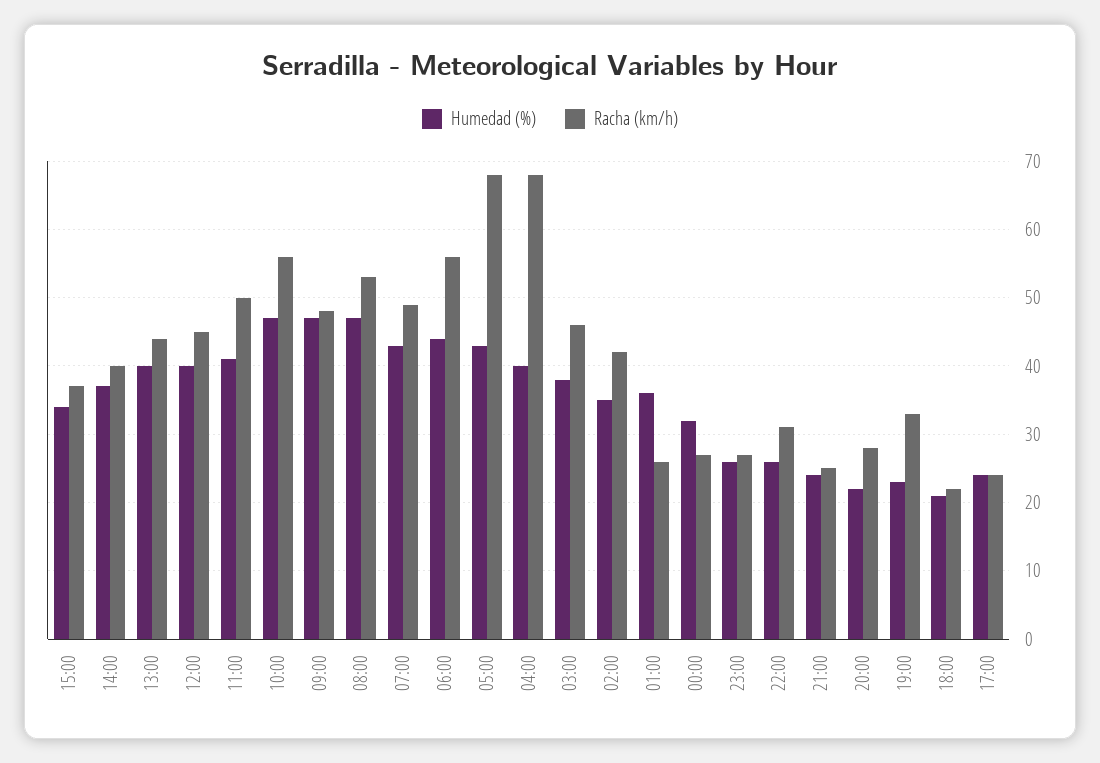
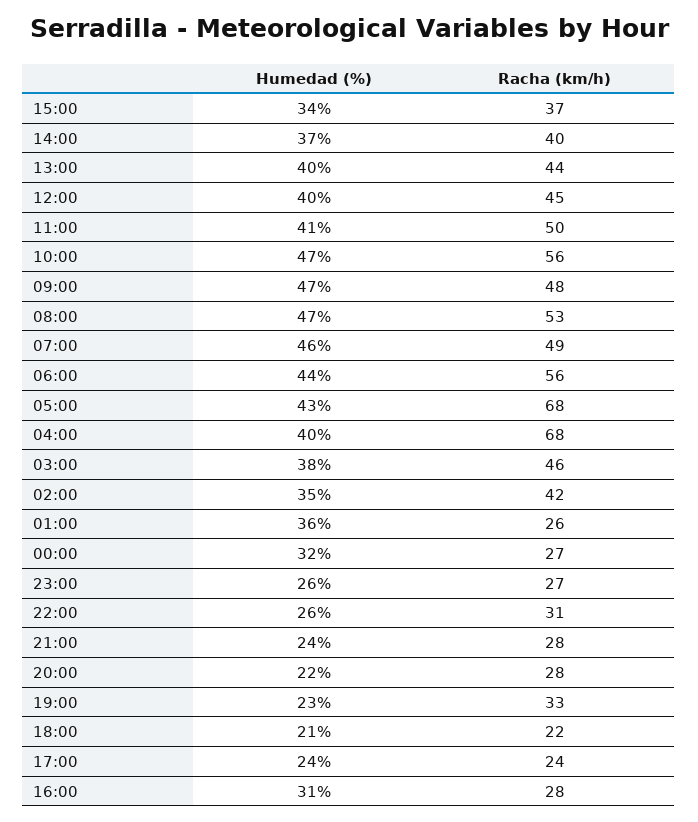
Humedad (%), 07:00: 43 -> 46
Racha (km/h), 21:00: 25 -> 28
Humedad (%), 16:00: none -> 31
Racha (km/h), 16:00: none -> 28

